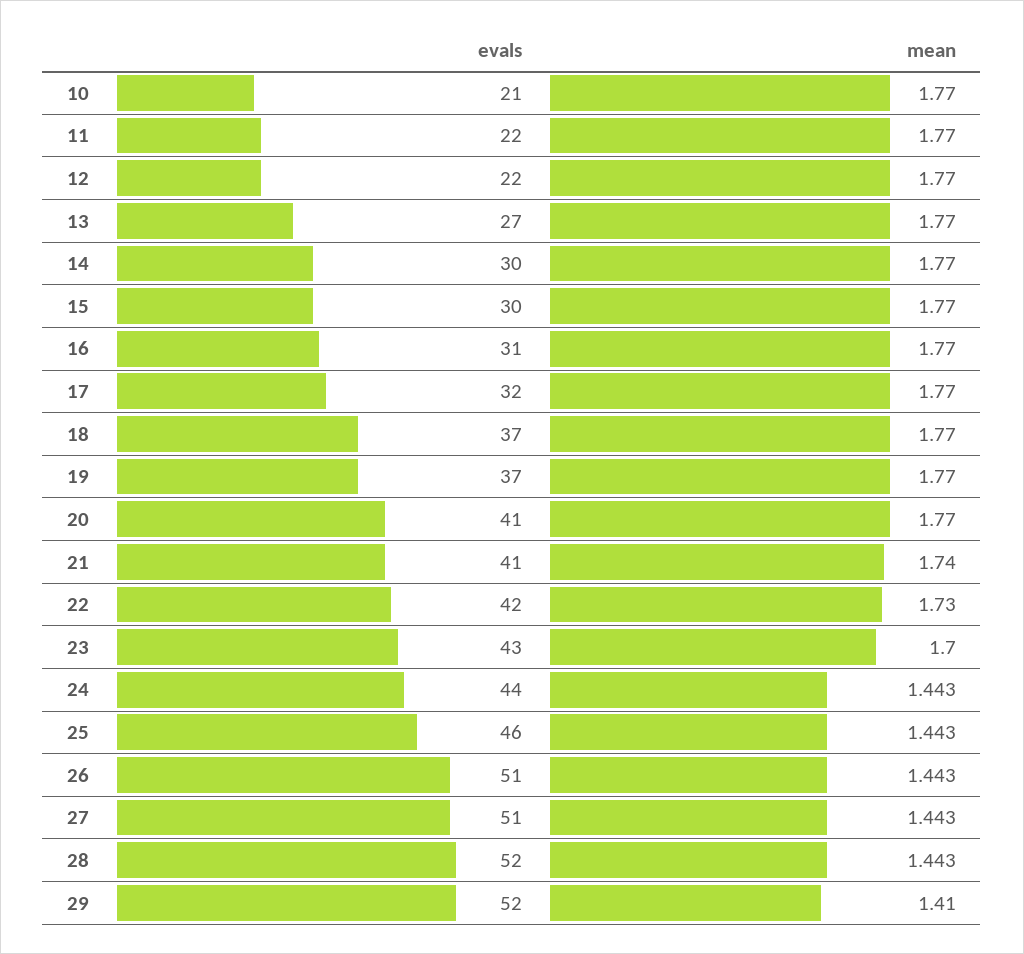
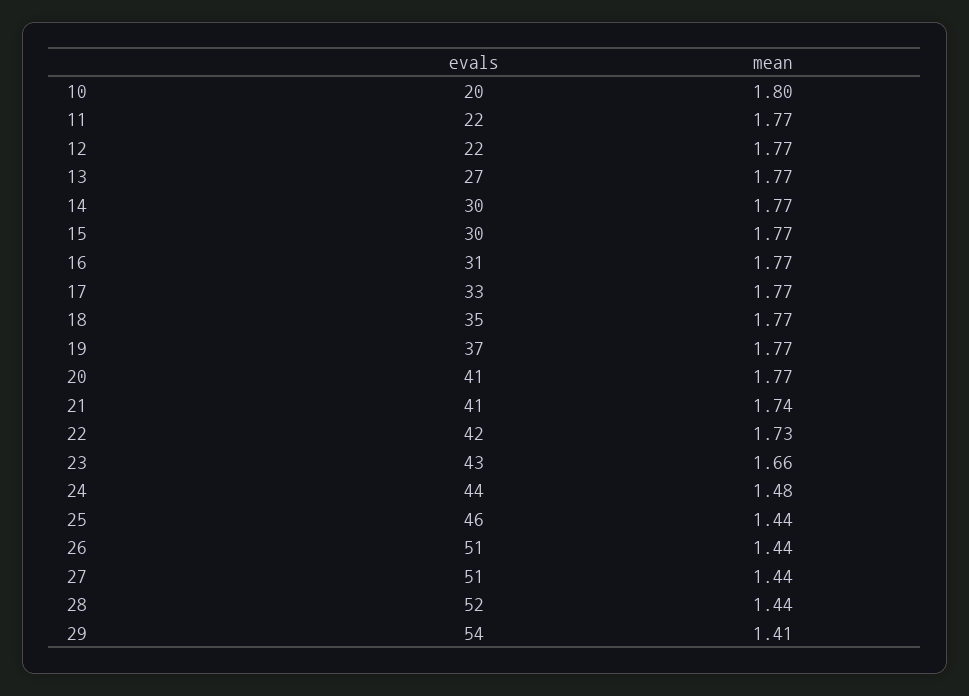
evals, 10: 21 -> 20
mean, 10: 1.77 -> 1.8
evals, 17: 32 -> 33
evals, 18: 37 -> 35
mean, 23: 1.7 -> 1.66
mean, 24: 1.443 -> 1.48
evals, 29: 52 -> 54

